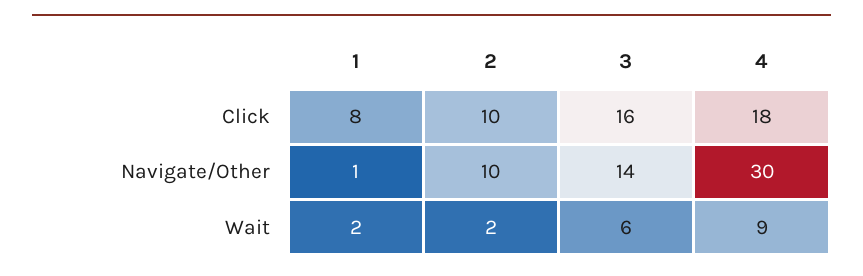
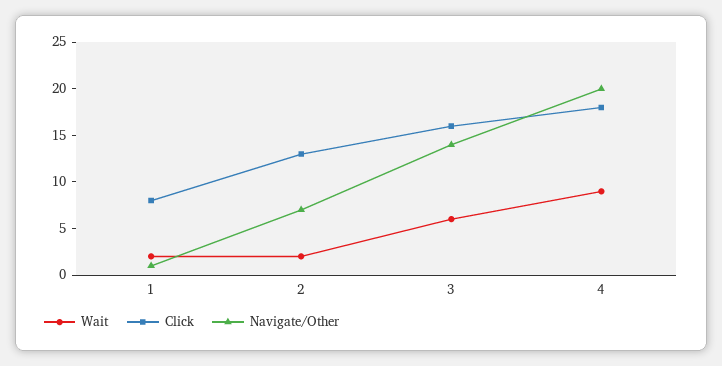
Click, 2: 10 -> 13
Navigate/Other, 2: 10 -> 7
Navigate/Other, 4: 30 -> 20

